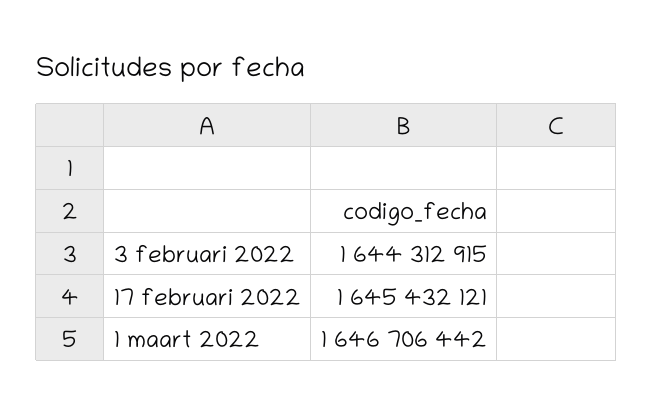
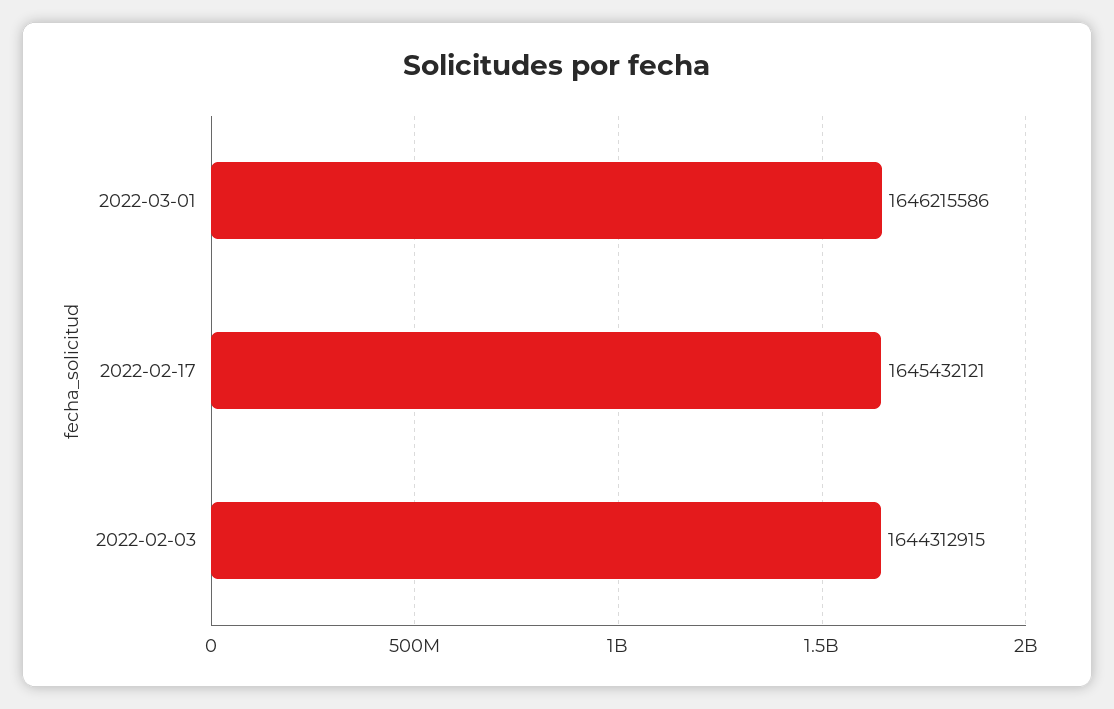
1 maart 2022: 1646706442 -> 1646215586

